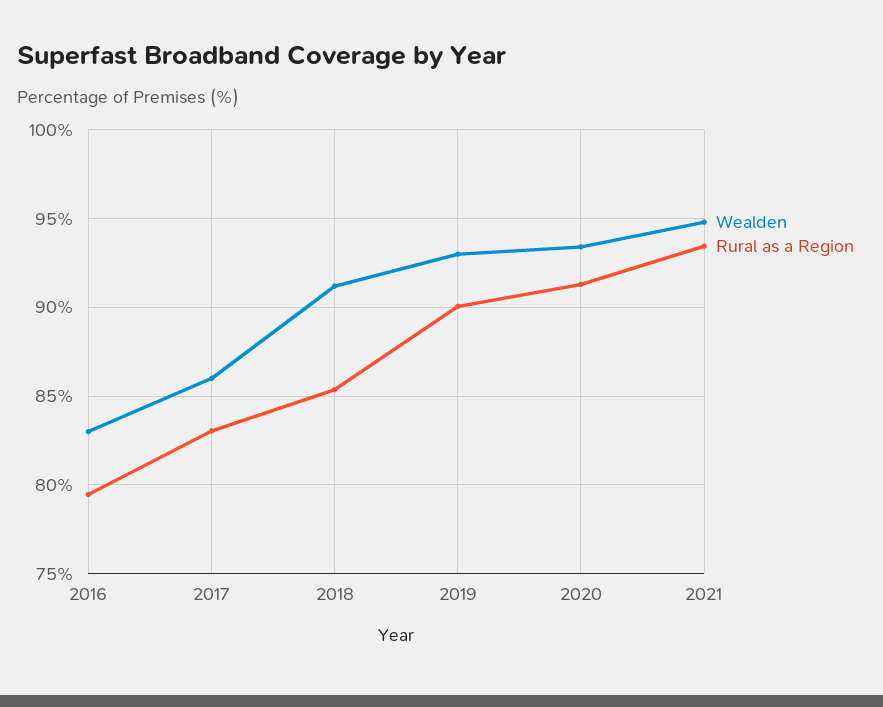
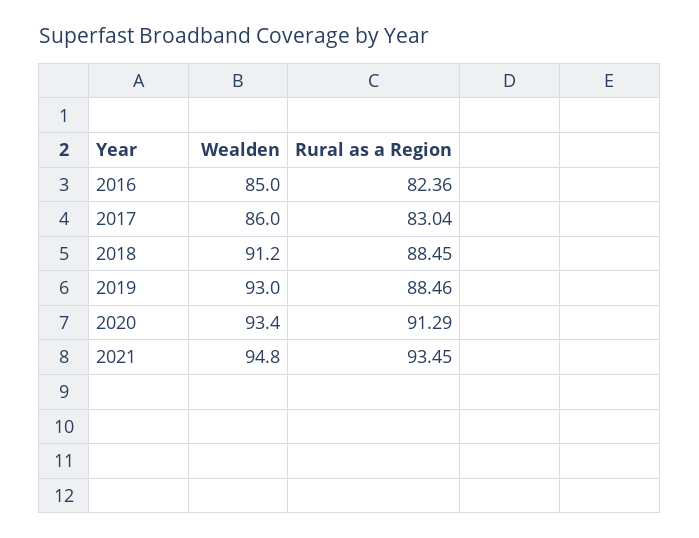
Wealden, 2016: 83 -> 85
Rural as a Region, 2016: 79.5 -> 82.36
Rural as a Region, 2018: 85.5 -> 88.45
Rural as a Region, 2019: 90 -> 88.46

